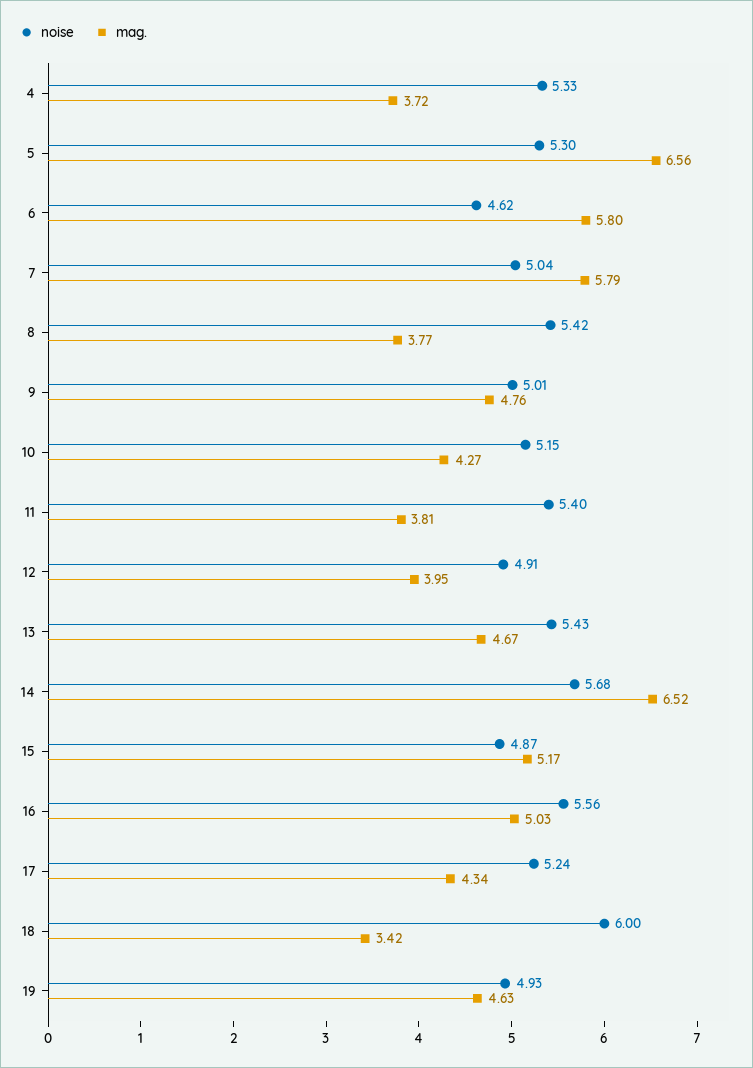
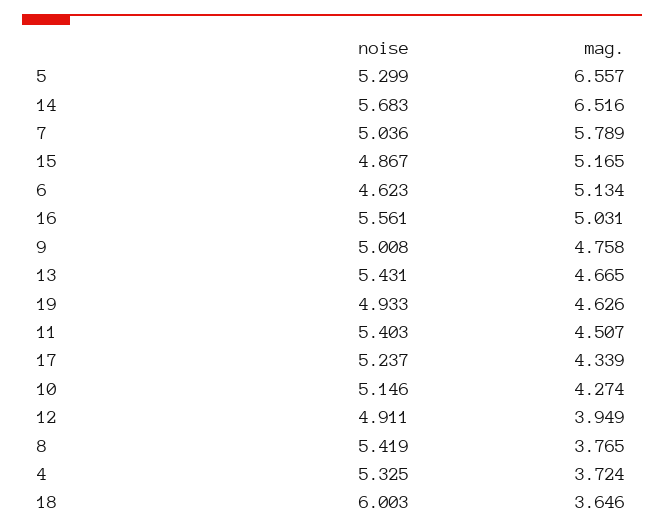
mag., 6: 5.8 -> 5.134
mag., 11: 3.81 -> 4.507
mag., 18: 3.42 -> 3.646

